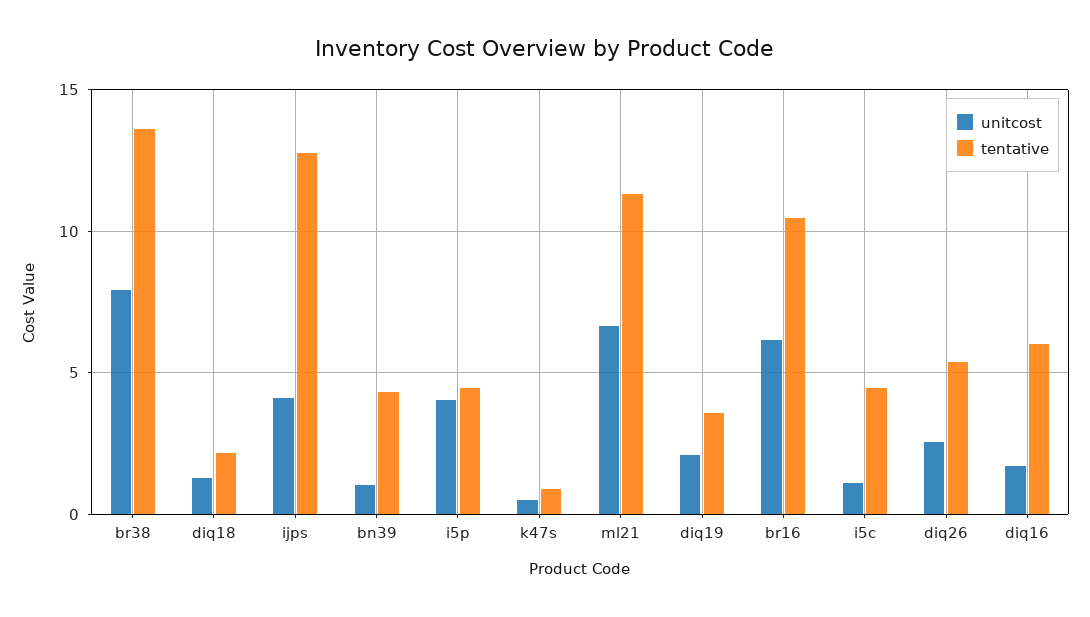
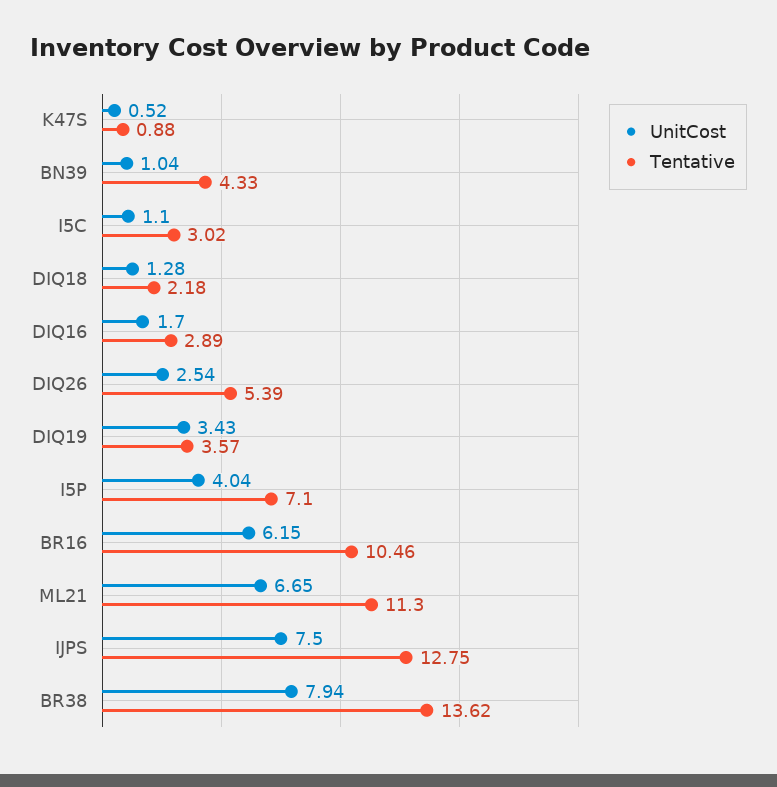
unitcost, ijps: 4 -> 7.5
tentative, i5p: 4.5 -> 7.1
unitcost, diq19: 2 -> 3.43
tentative, i5c: 4.5 -> 3.02
tentative, diq16: 6 -> 2.89

